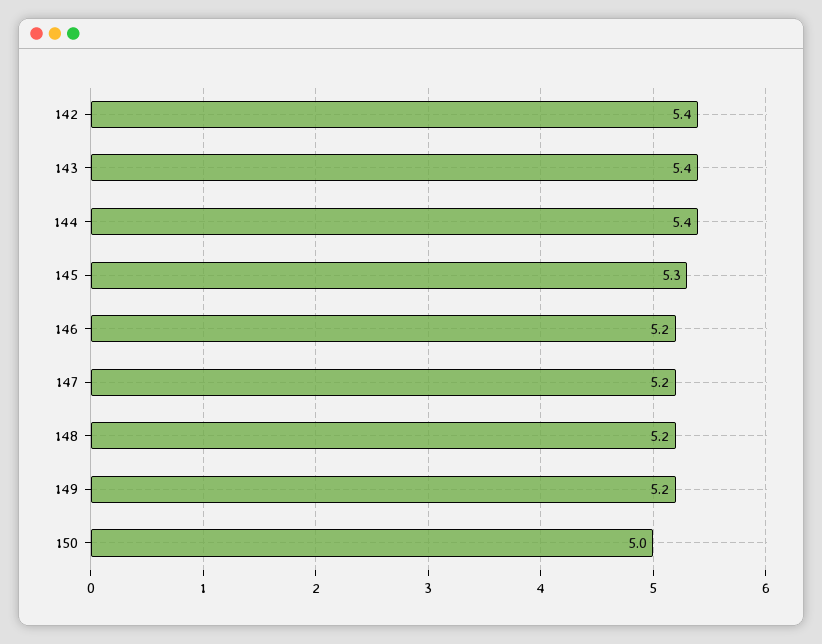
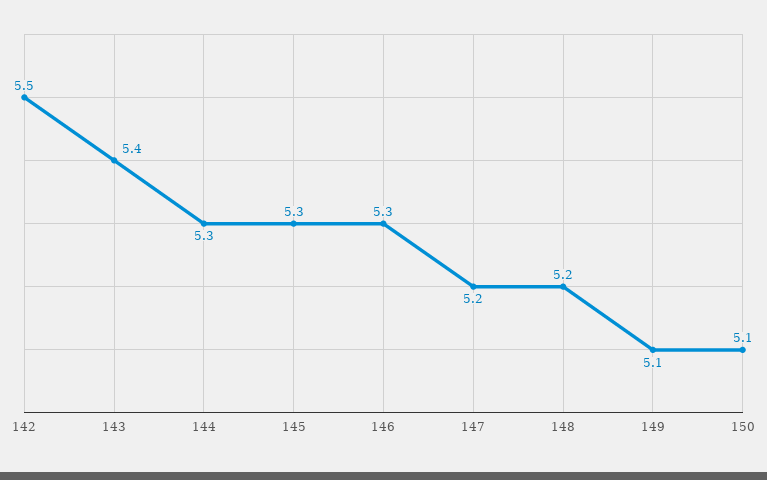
142: 5.4 -> 5.5
144: 5.4 -> 5.3
146: 5.2 -> 5.3
149: 5.2 -> 5.1
150: 5 -> 5.1

